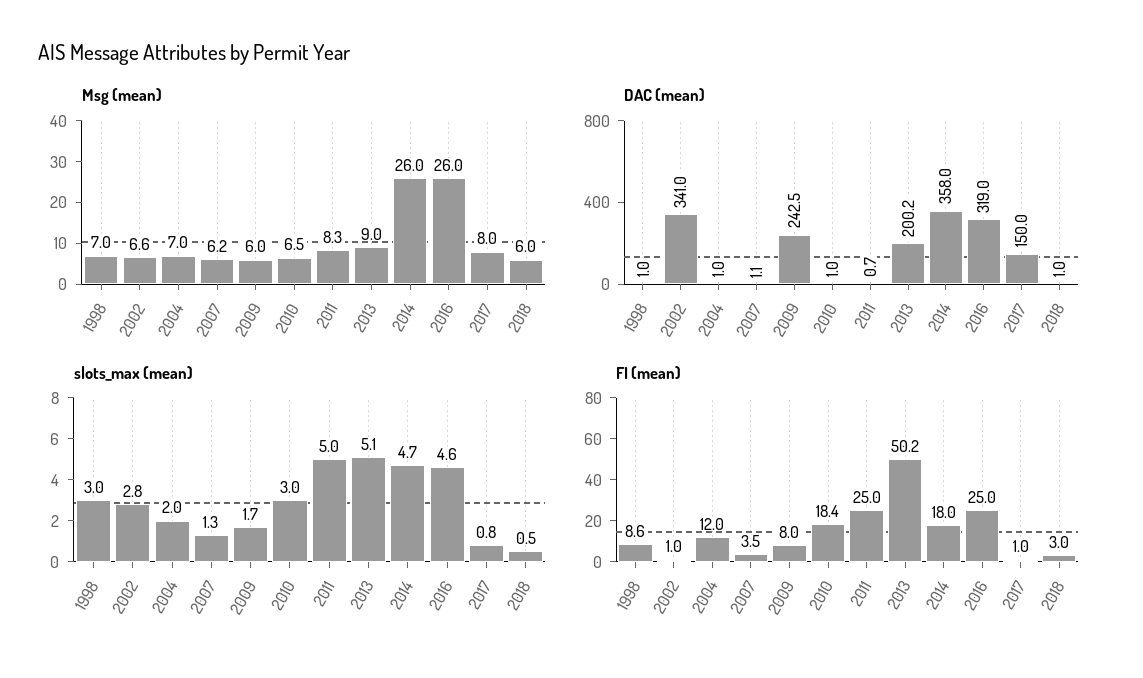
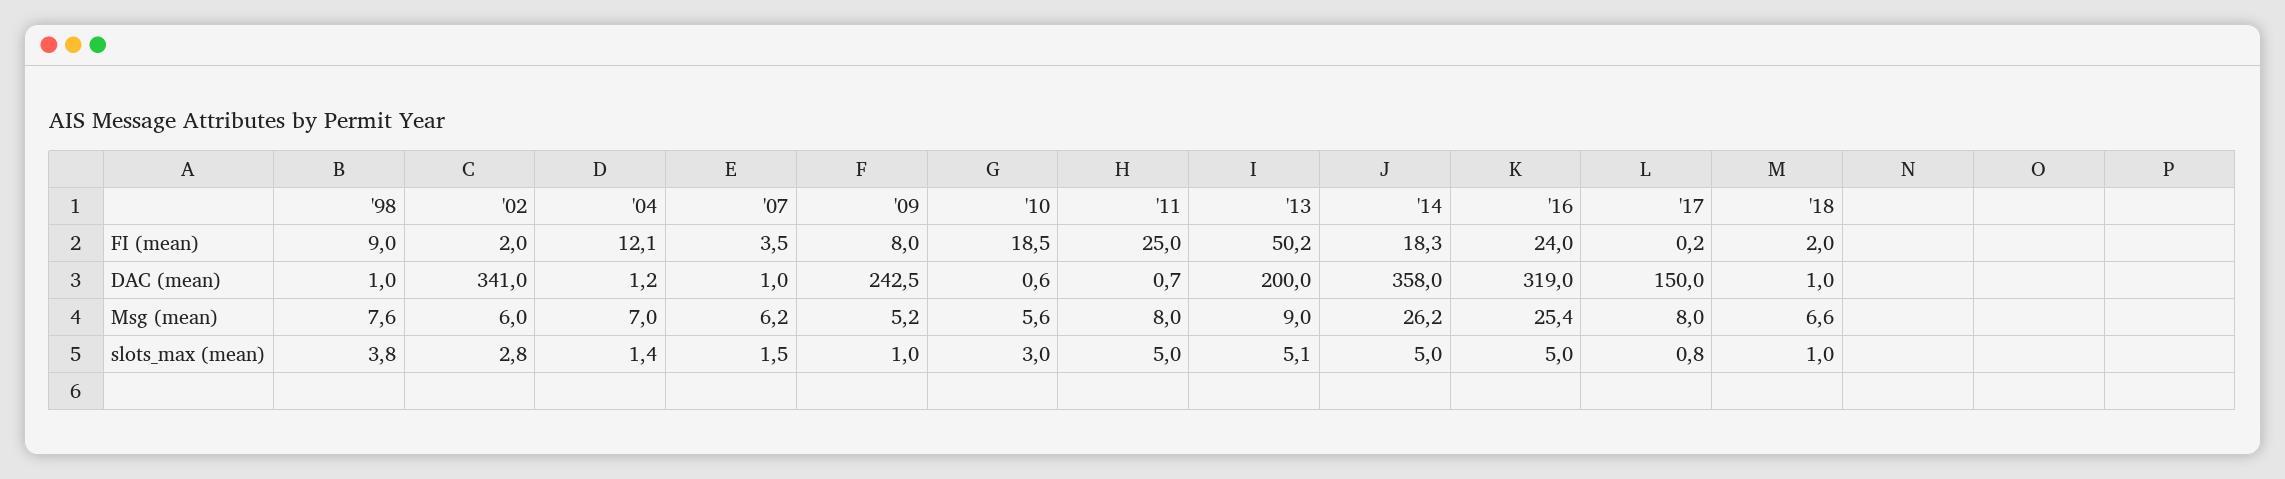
Msg (mean), 1998: 7 -> 7.6
Msg (mean), 2002: 6.6 -> 6
Msg (mean), 2009: 6 -> 5.2
Msg (mean), 2010: 6.5 -> 5.6
Msg (mean), 2011: 8.3 -> 8
Msg (mean), 2014: 26 -> 26.2
Msg (mean), 2016: 26 -> 25.4
Msg (mean), 2018: 6 -> 6.6
DAC (mean), 2004: 1 -> 1.2
DAC (mean), 2007: 1.1 -> 1
DAC (mean), 2010: 1 -> 0.6
DAC (mean), 2013: 200.2 -> 200
slots_max (mean), 1998: 3 -> 3.8
slots_max (mean), 2004: 2 -> 1.4
slots_max (mean), 2007: 1.3 -> 1.5
slots_max (mean), 2009: 1.7 -> 1
slots_max (mean), 2014: 4.7 -> 5
slots_max (mean), 2016: 4.6 -> 5
slots_max (mean), 2018: 0.5 -> 1
FI (mean), 1998: 8.6 -> 9
FI (mean), 2002: 1 -> 2
FI (mean), 2004: 12 -> 12.1
FI (mean), 2010: 18.4 -> 18.5
FI (mean), 2014: 18 -> 18.3
FI (mean), 2016: 25 -> 24
FI (mean), 2017: 1 -> 0.2
FI (mean), 2018: 3 -> 2

